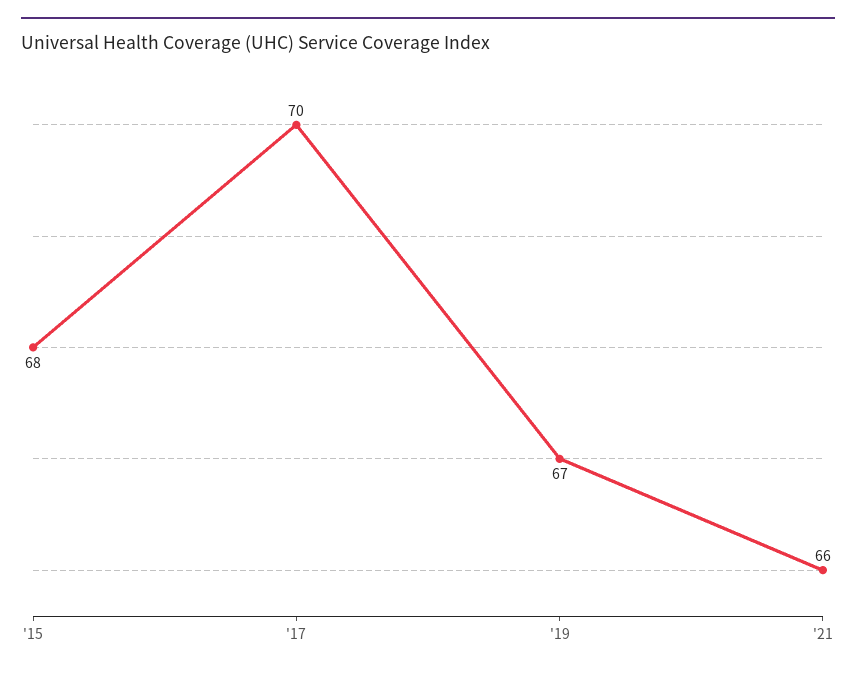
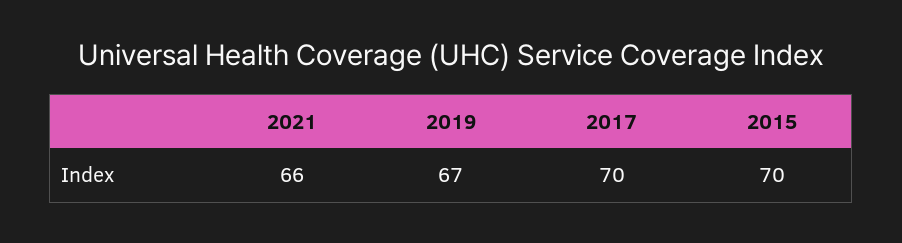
'15: 68 -> 70

